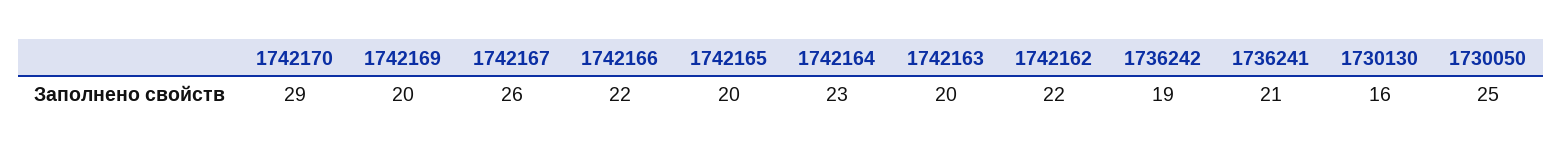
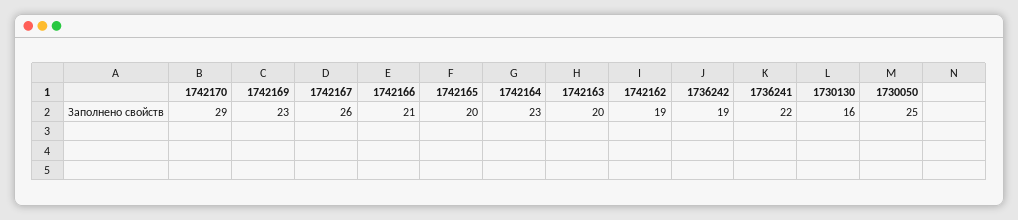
1742169: 20 -> 23
1742166: 22 -> 21
1742162: 22 -> 19
1736241: 21 -> 22

